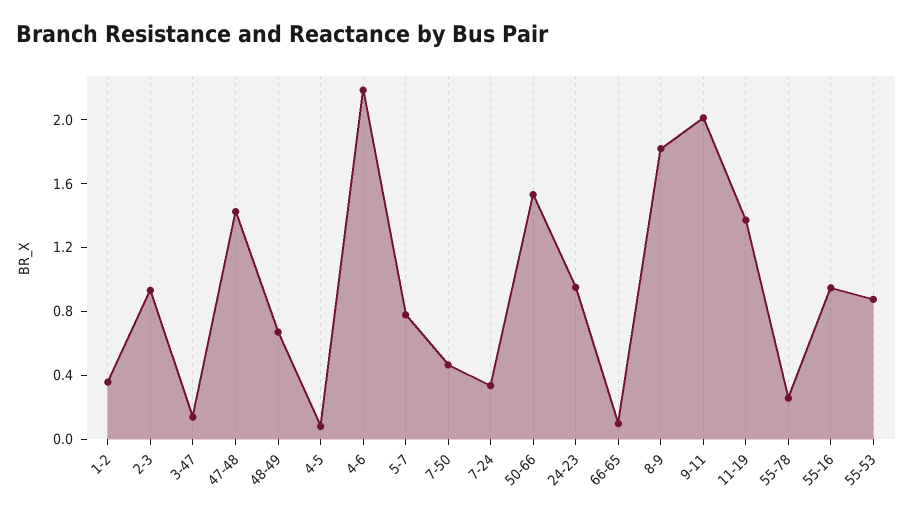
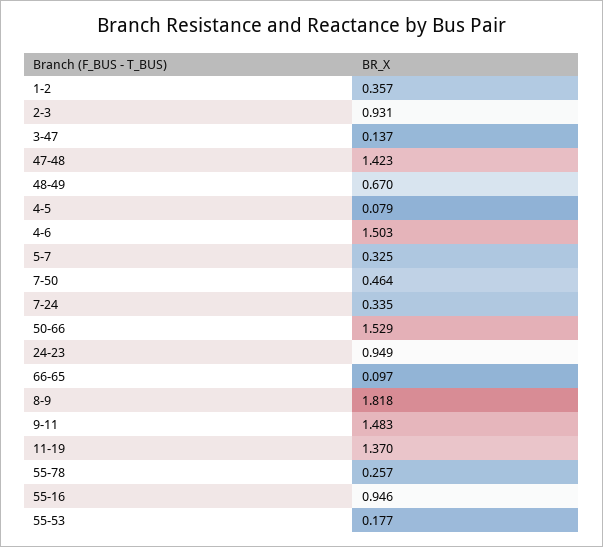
4-6: 2.2 -> 1.503
5-7: 0.8 -> 0.325
9-11: 2 -> 1.483
55-53: 0.9 -> 0.177

